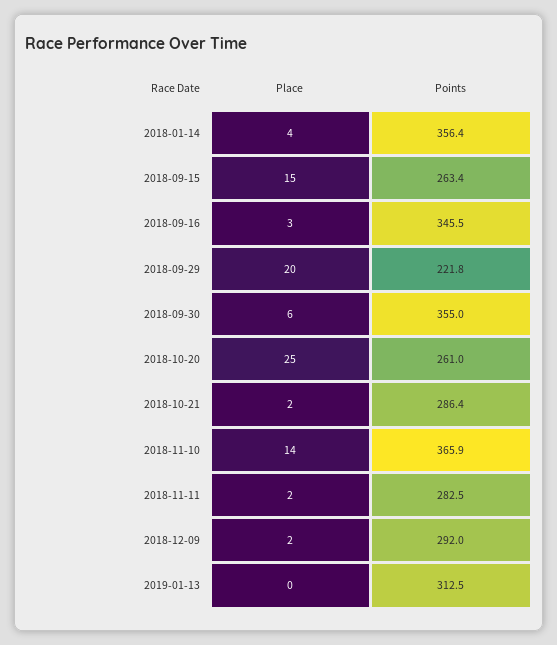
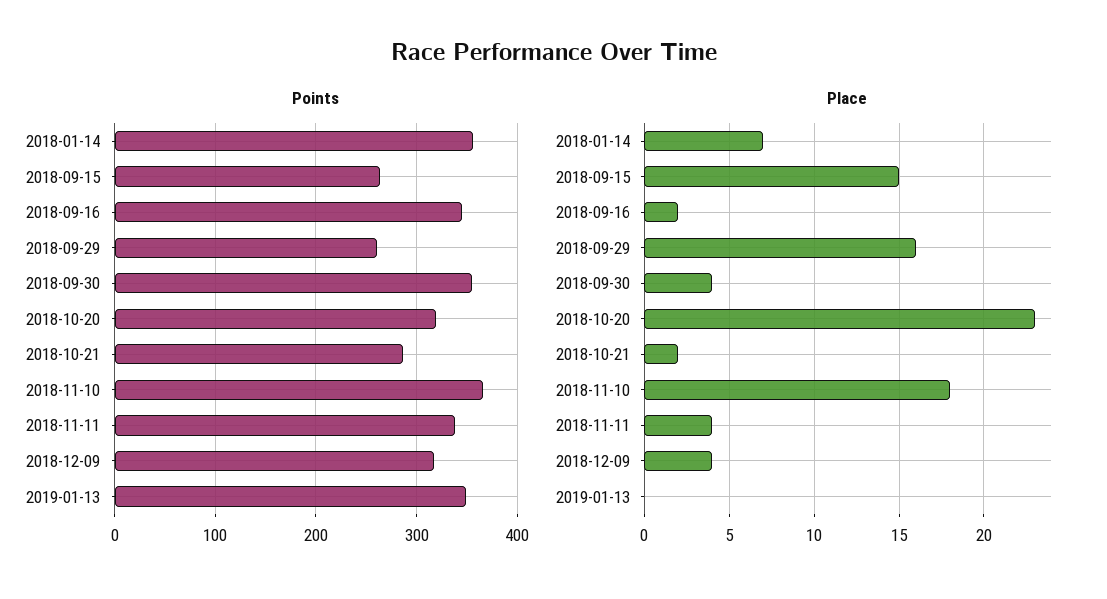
Place, 2018-01-14: 4 -> 7
Place, 2018-09-16: 3 -> 2
Place, 2018-09-29: 20 -> 16
Points, 2018-09-29: 221.8 -> 260
Place, 2018-09-30: 6 -> 4
Place, 2018-10-20: 25 -> 23
Points, 2018-10-20: 261 -> 320
Place, 2018-11-10: 14 -> 18
Place, 2018-11-11: 2 -> 4
Points, 2018-11-11: 282.5 -> 340
Place, 2018-12-09: 2 -> 4
Points, 2018-12-09: 292 -> 320
Points, 2019-01-13: 312.5 -> 350

